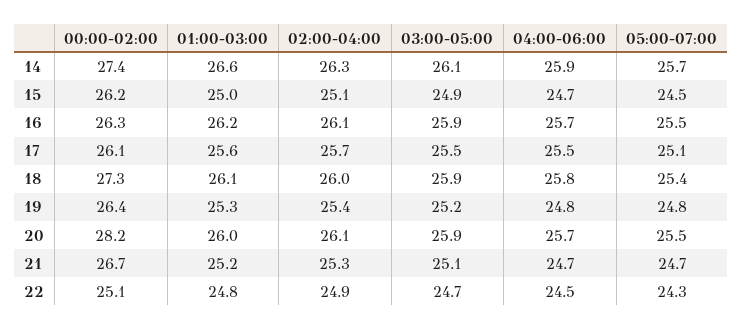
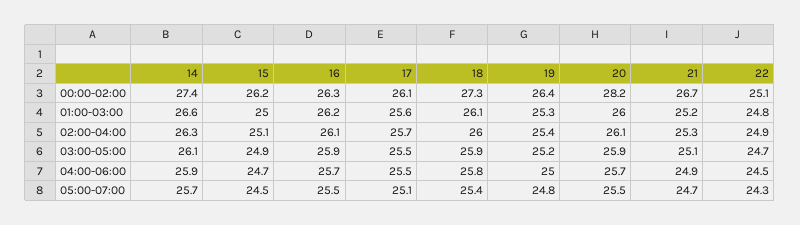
04:00-06:00, 19: 24.8 -> 25
04:00-06:00, 21: 24.7 -> 24.9

